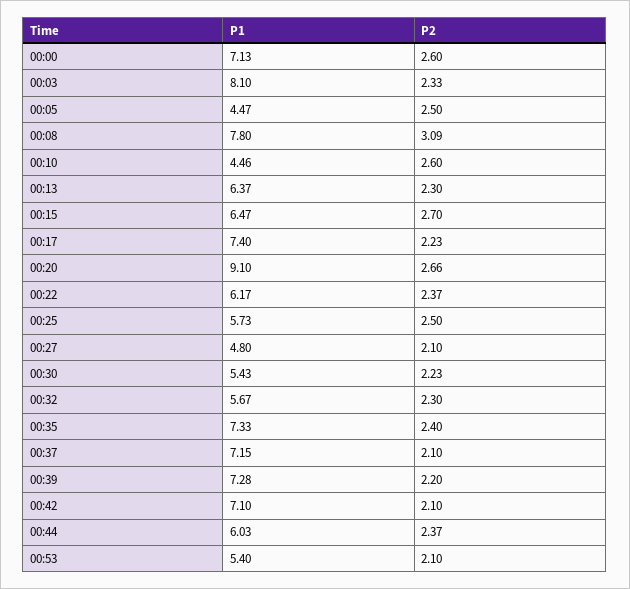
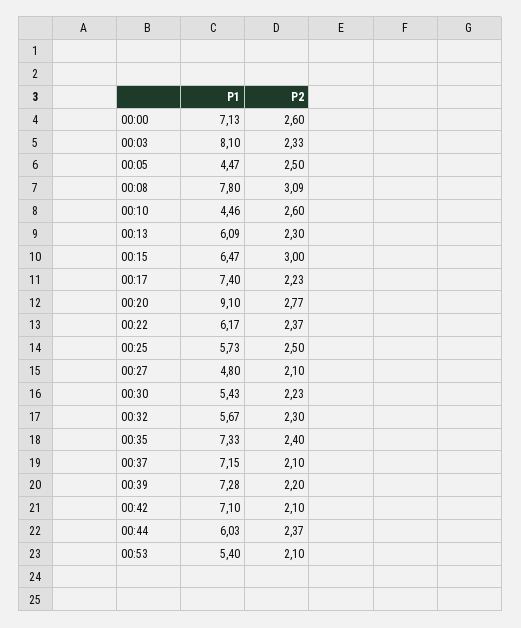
P1, 00:13: 6.37 -> 6.09
P2, 00:15: 2.7 -> 3
P2, 00:20: 2.66 -> 2.77

